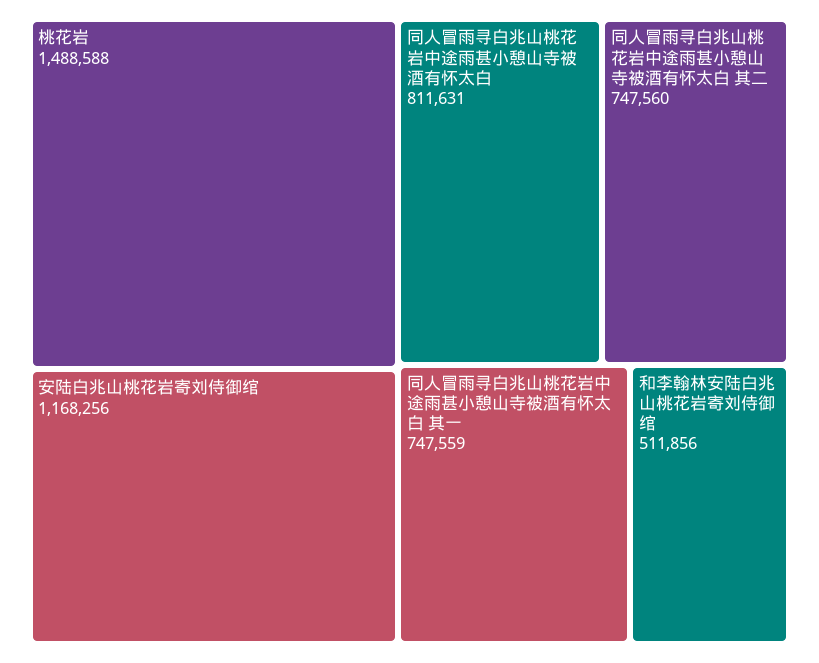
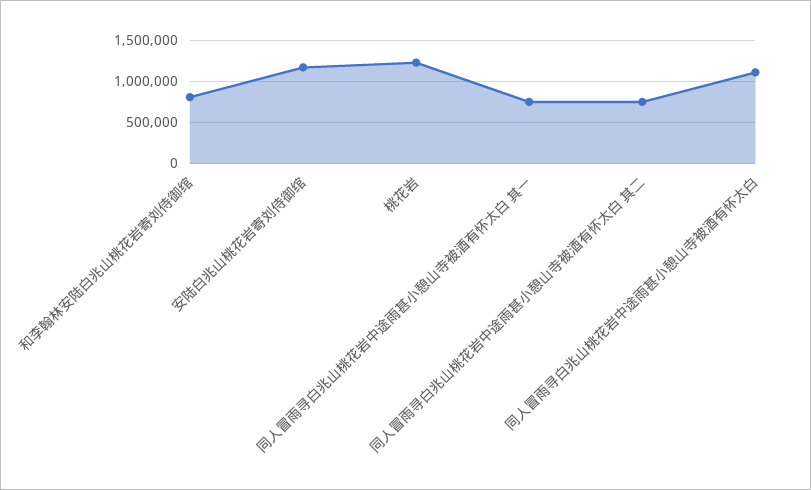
桃花岩: 1488588 -> 1200000
同人冒雨寻白兆山桃花岩中途雨甚小憩山寺被酒有怀太白: 811631 -> 1100000
和李翰林安陆白兆山桃花岩寄刘侍御绾: 511856 -> 800000

